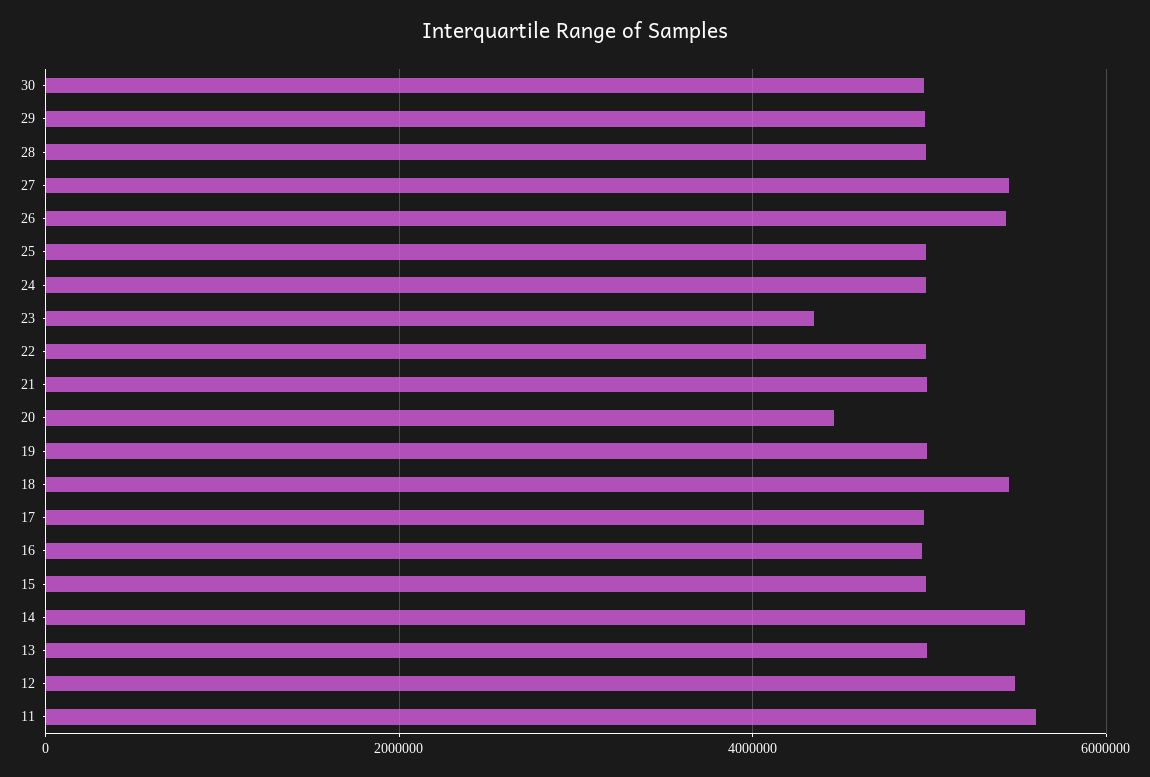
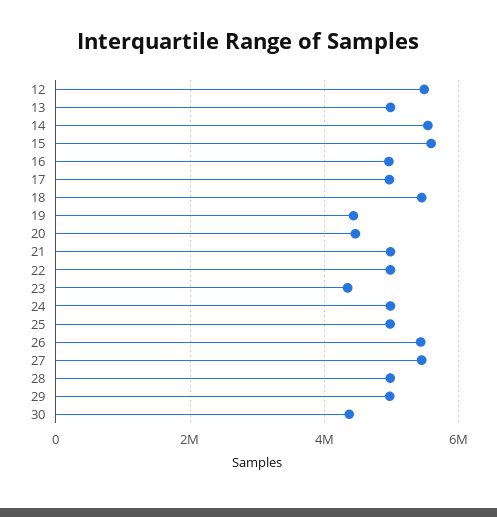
30: 5000000 -> 4400000
19: 5000000 -> 4400000
15: 5000000 -> 5600000
11: 5600000 -> none

